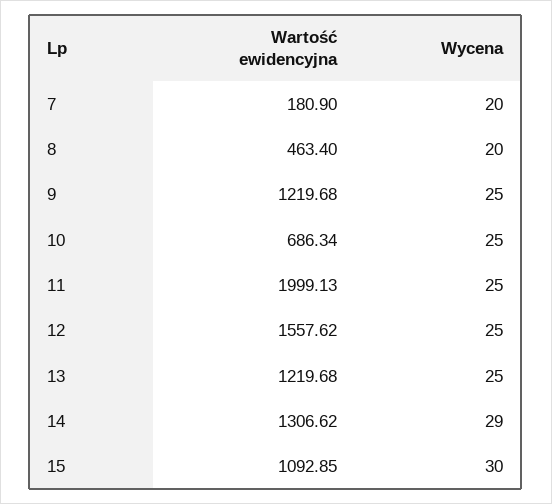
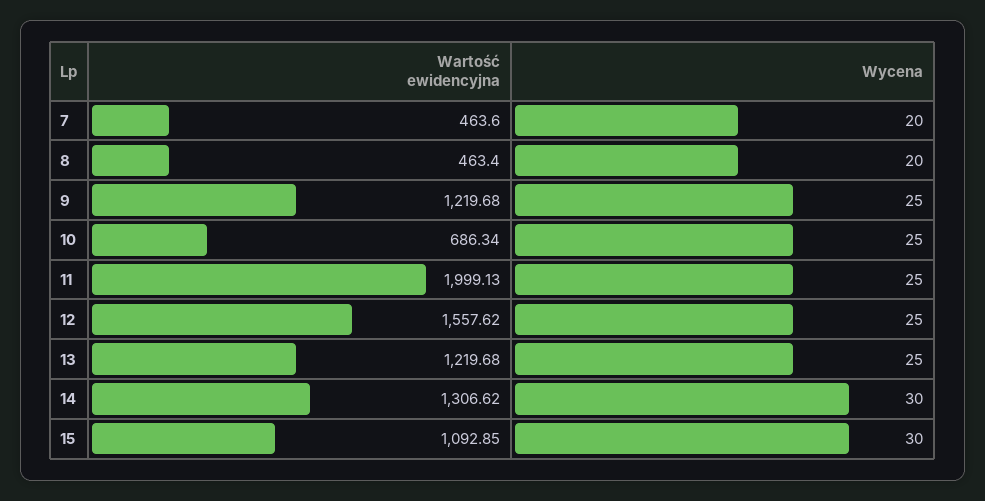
Wartość ewidencyjna, 7: 180.9 -> 463.6
Wycena, 14: 29 -> 30

